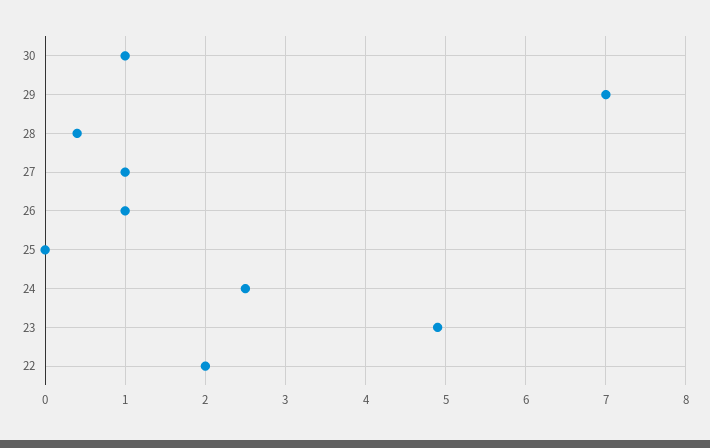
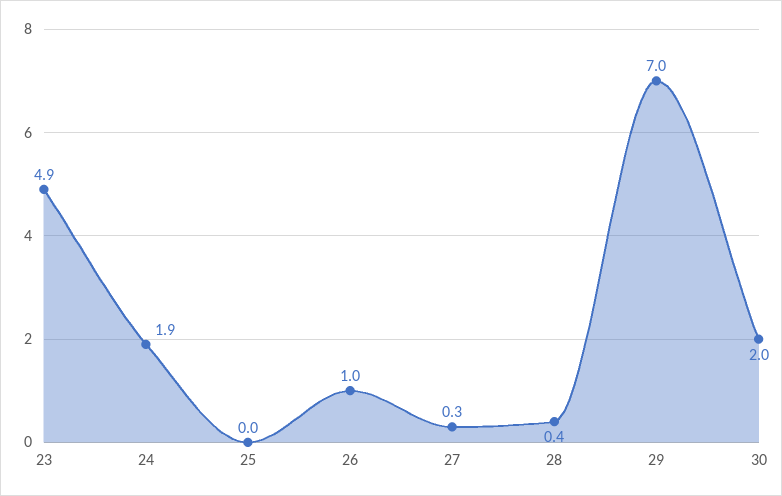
30: 1 -> 2
27: 1 -> 0.3
24: 2.5 -> 1.9
22: 2 -> none

